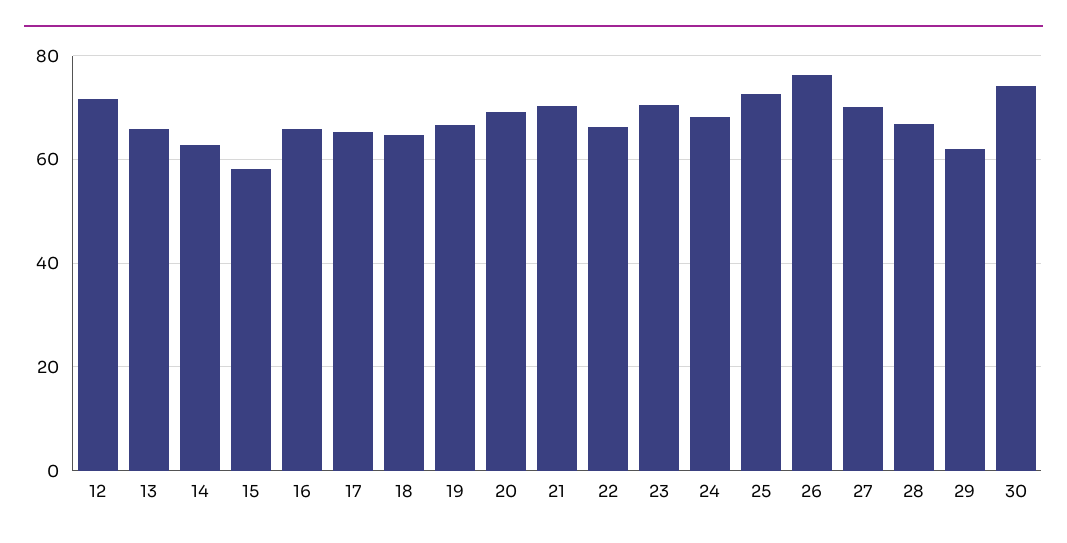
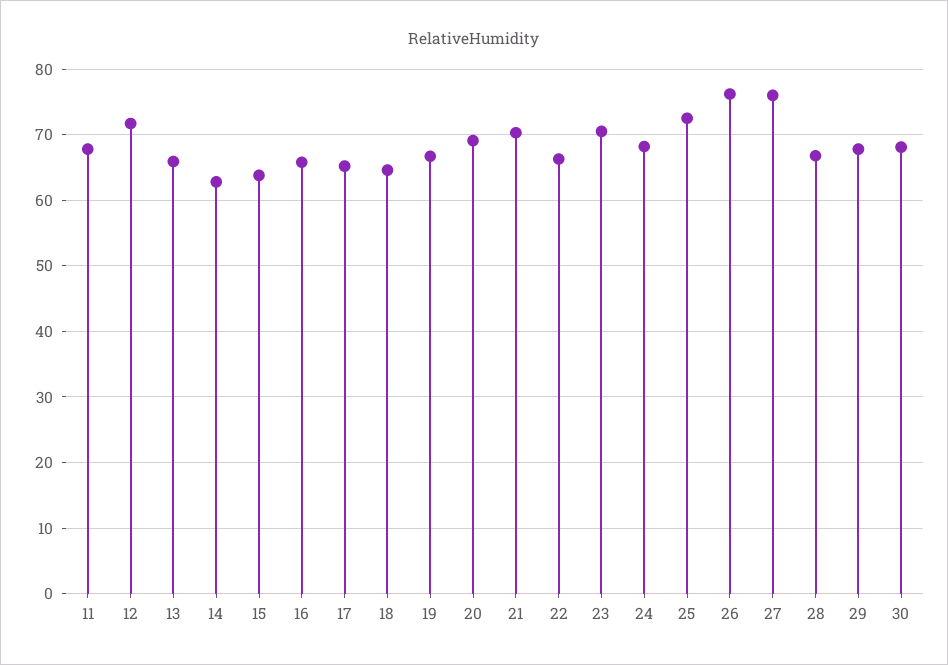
15: 58 -> 64
27: 70 -> 76
29: 62 -> 68
30: 74 -> 68
11: none -> 68

